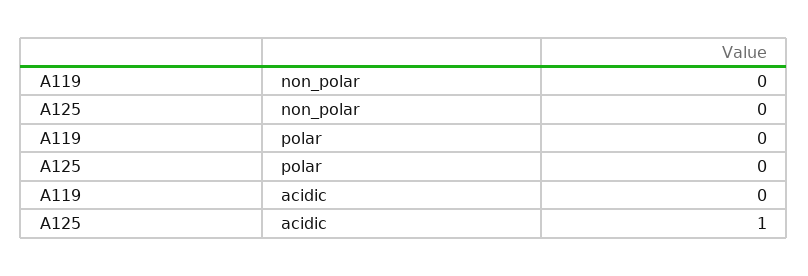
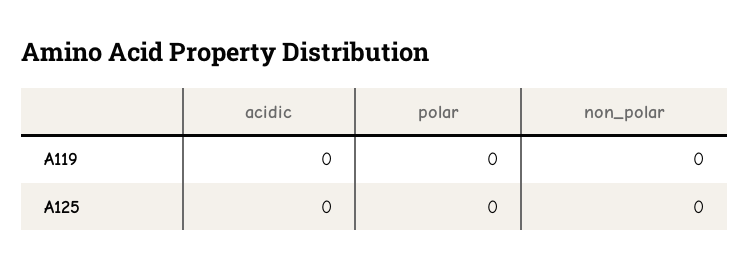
A125, acidic: 1 -> 0

